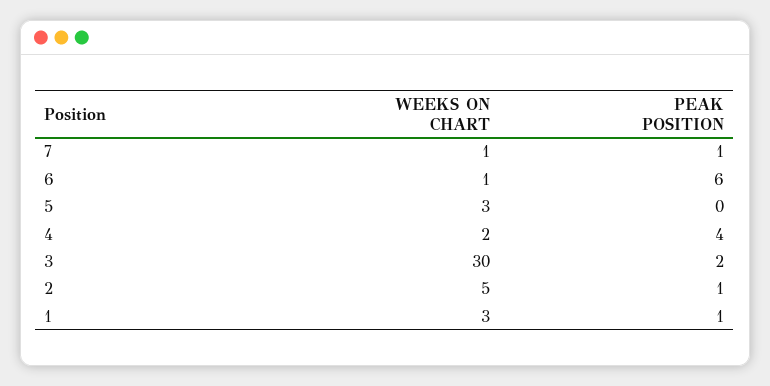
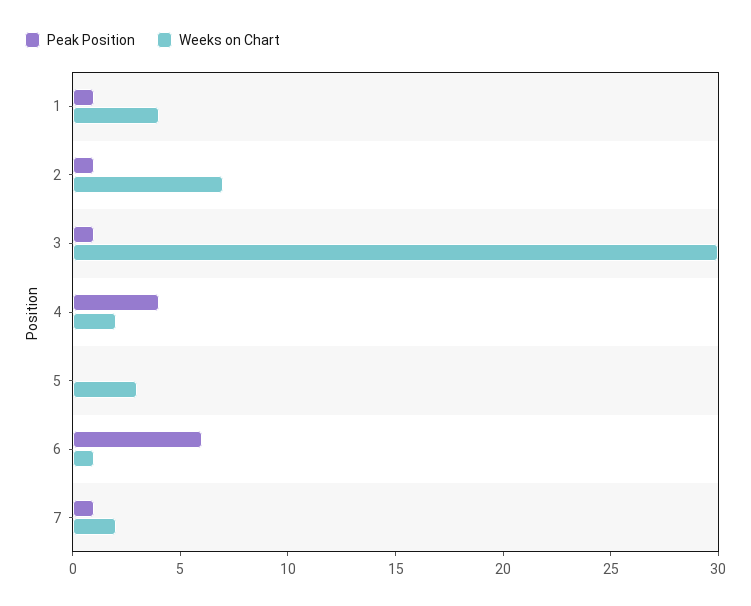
WEEKS ON CHART, 7: 1 -> 2
PEAK POSITION, 3: 2 -> 1
WEEKS ON CHART, 2: 5 -> 7
WEEKS ON CHART, 1: 3 -> 4

